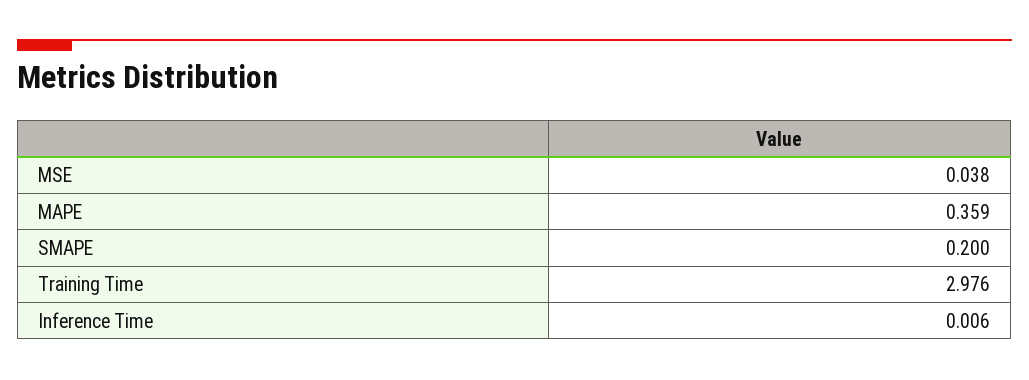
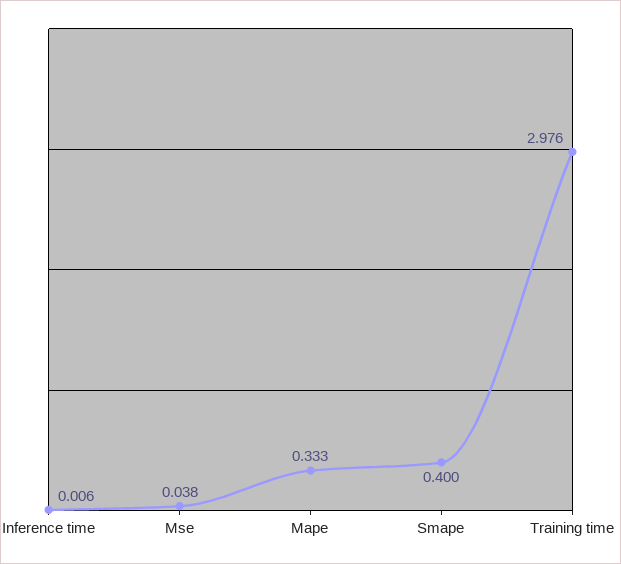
MAPE: 0.359 -> 0.333
SMAPE: 0.2 -> 0.4

